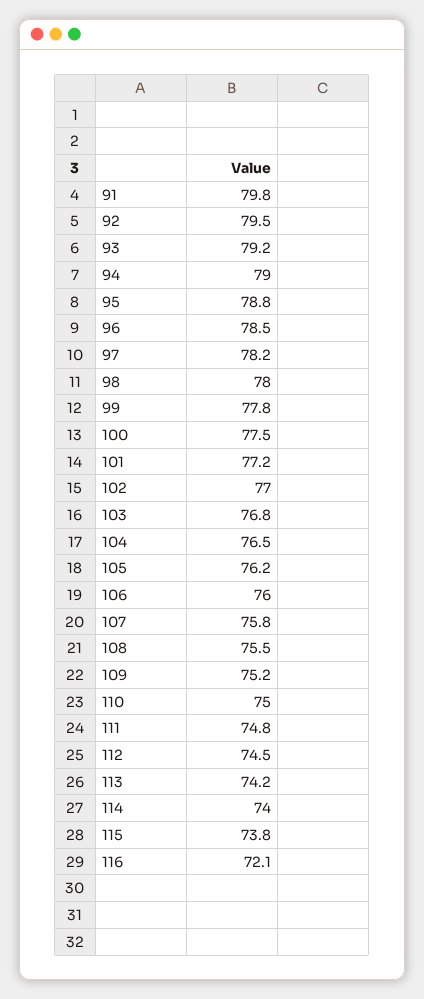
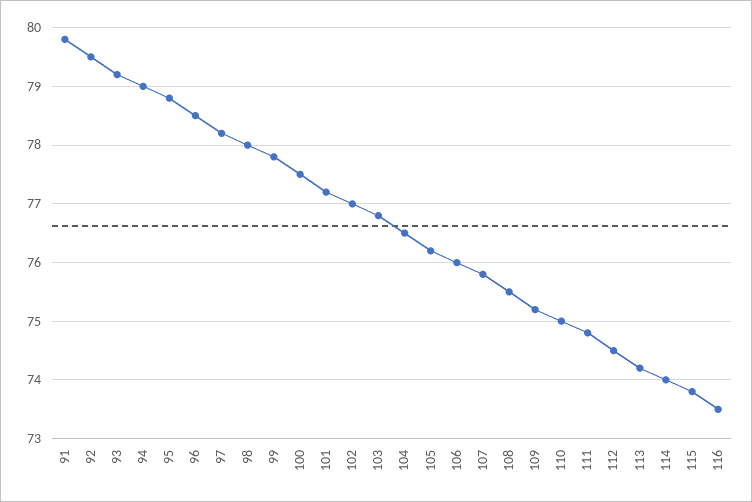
116: 72.1 -> 73.5

